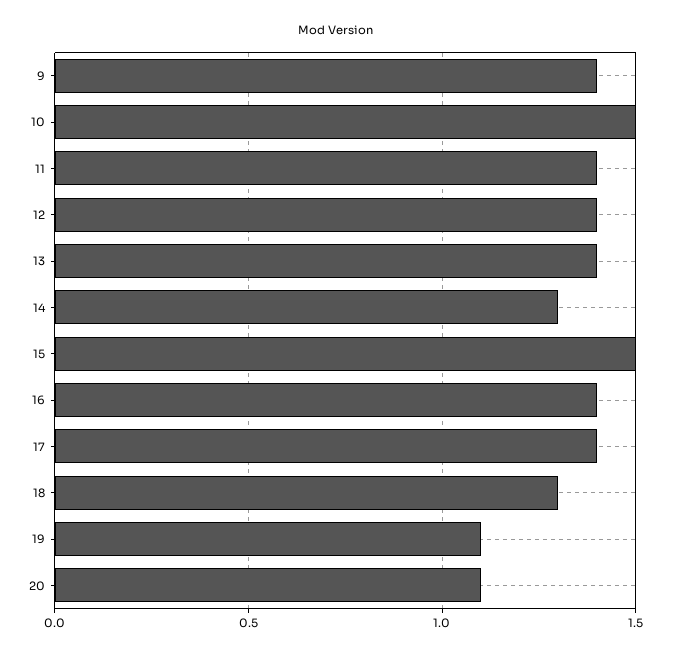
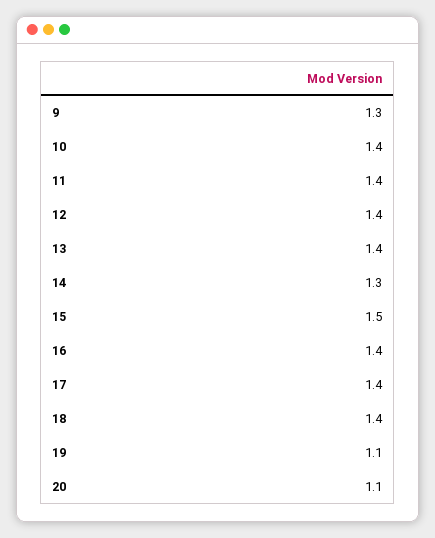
9: 1.4 -> 1.3
10: 1.5 -> 1.4
18: 1.3 -> 1.4

